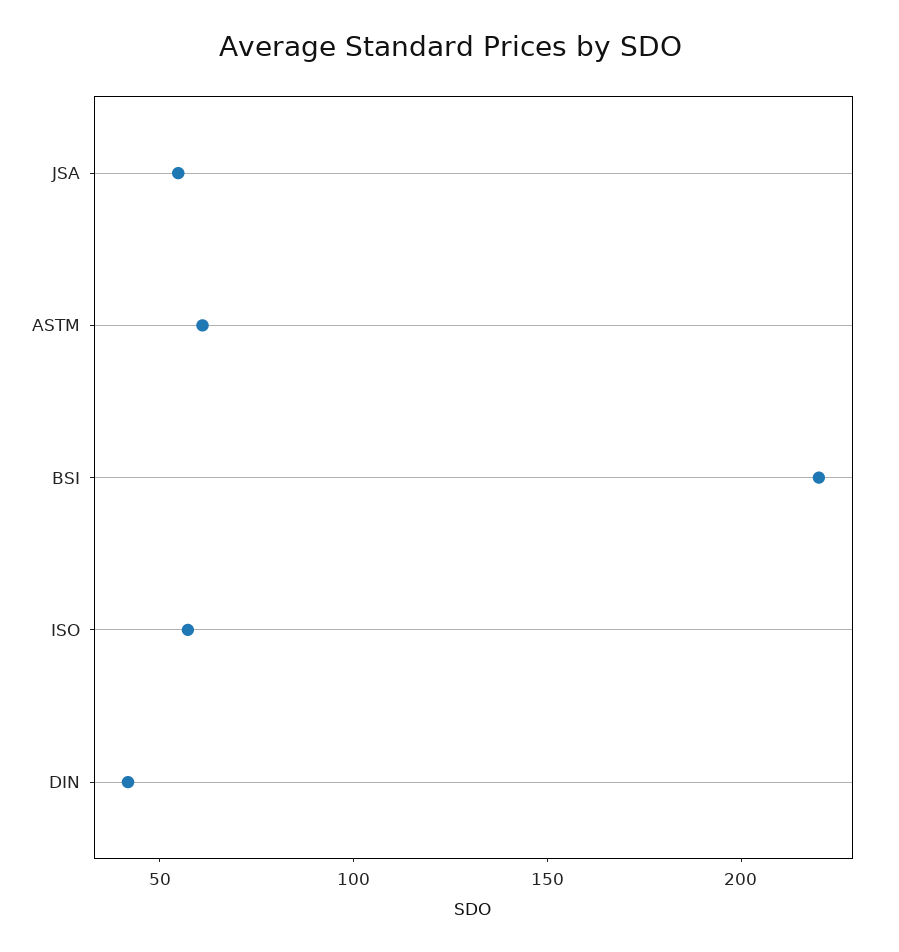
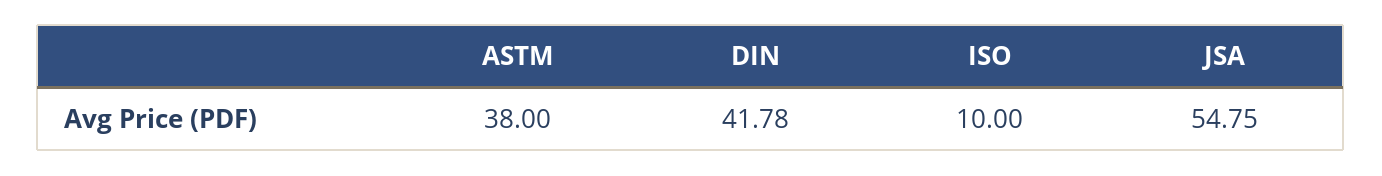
ASTM: 60 -> 38
BSI: 220 -> none
ISO: 60 -> 10

